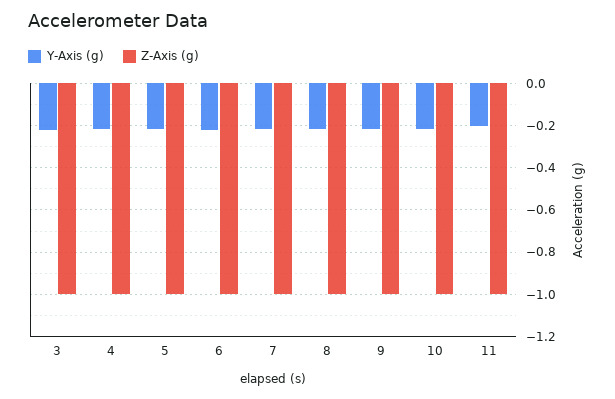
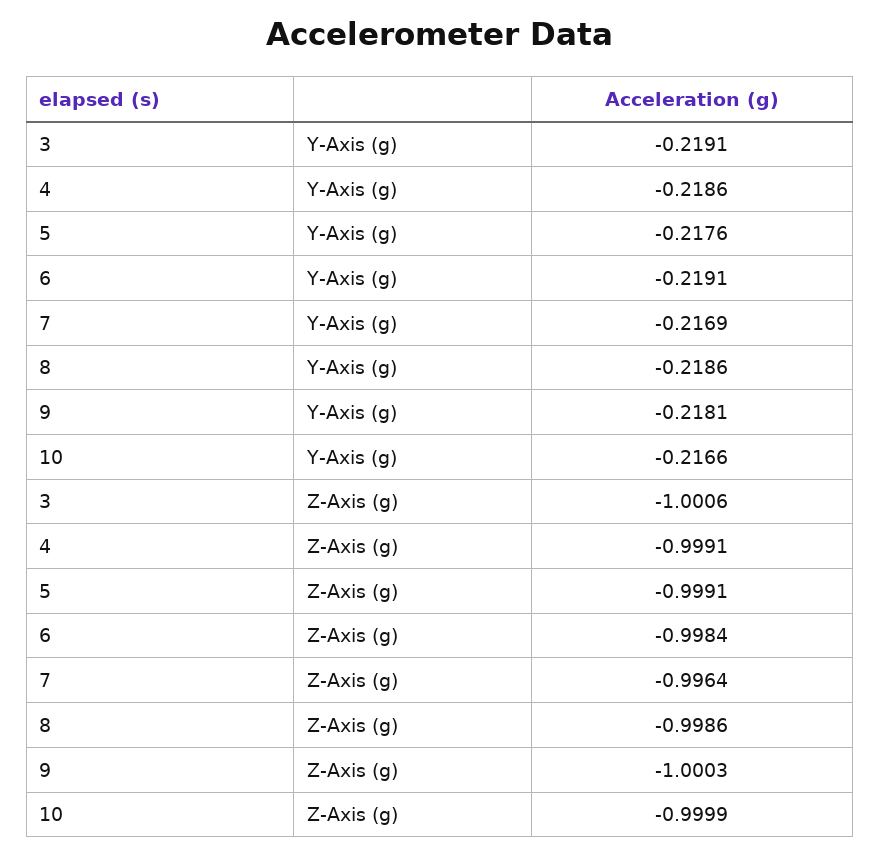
Y-Axis (g), 11: -0.2 -> none
Z-Axis (g), 11: -1 -> none

